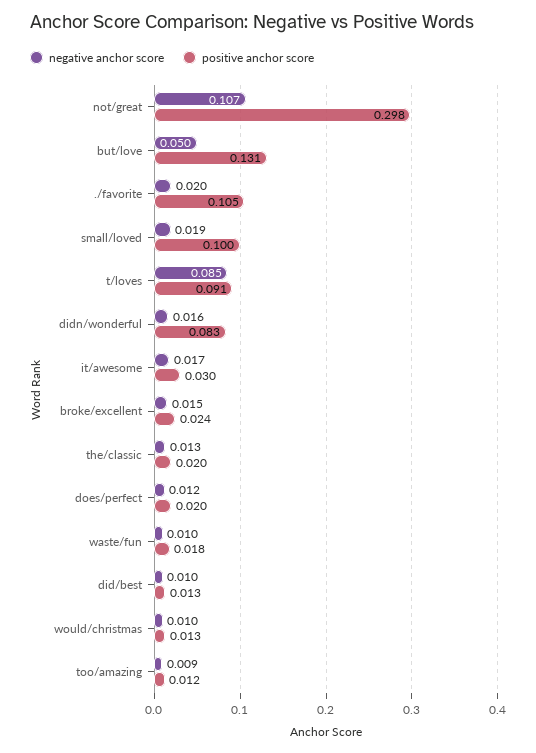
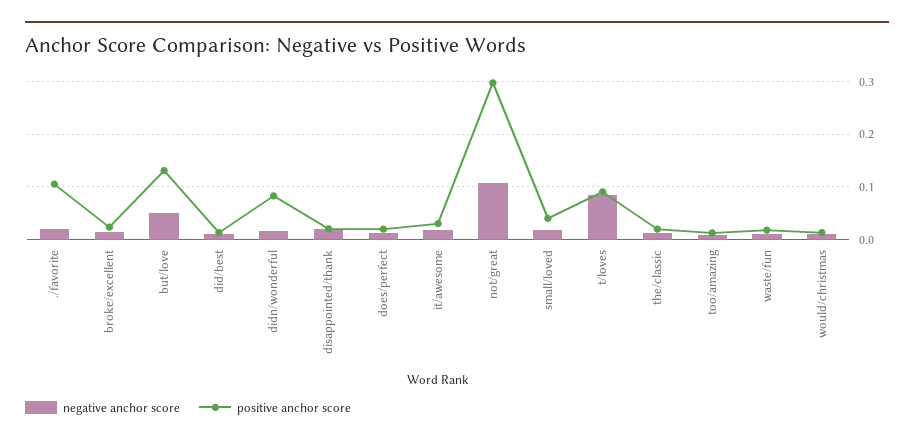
positive anchor score, small/loved: 0.1 -> 0.04
negative anchor score, disappointed/thank: none -> 0.02
positive anchor score, disappointed/thank: none -> 0.02

